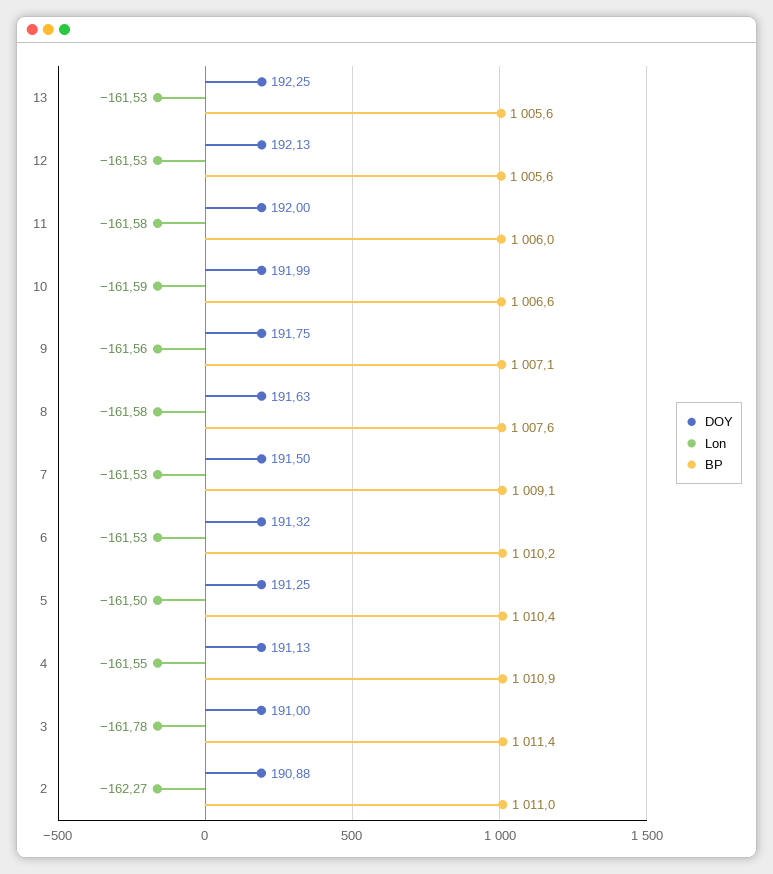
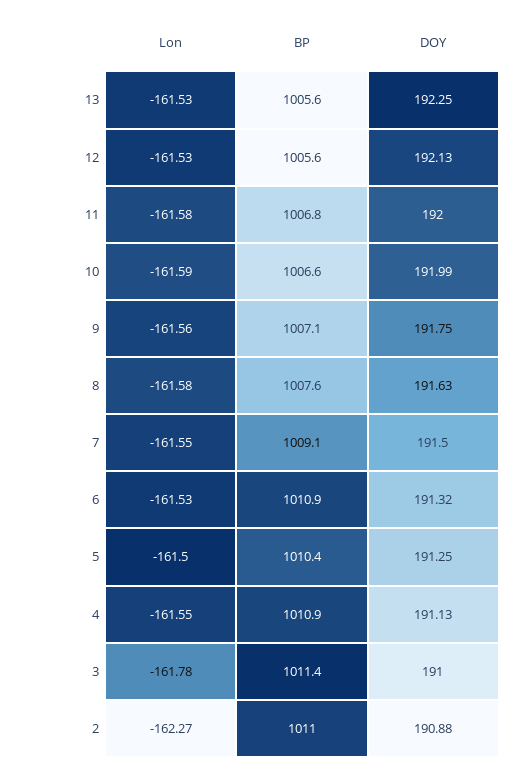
BP, 11: 1006 -> 1006.8
Lon, 7: -161.53 -> -161.55
BP, 6: 1010.2 -> 1010.9

